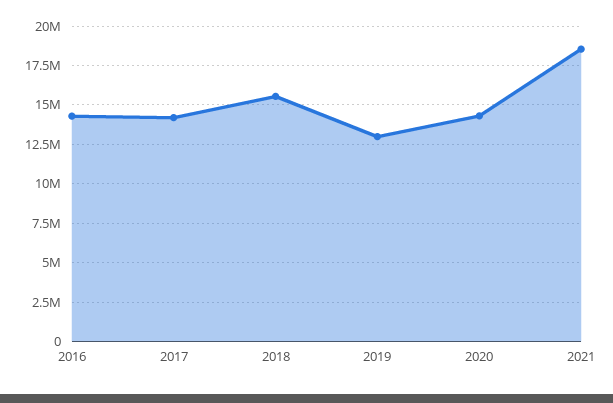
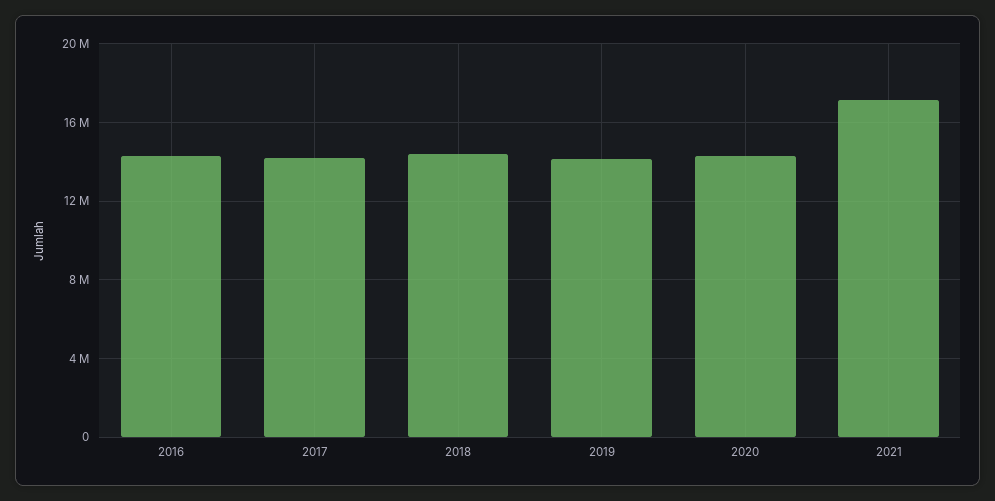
2018: 15500000 -> 14500000
2019: 13000000 -> 14000000
2021: 18500000 -> 17000000

